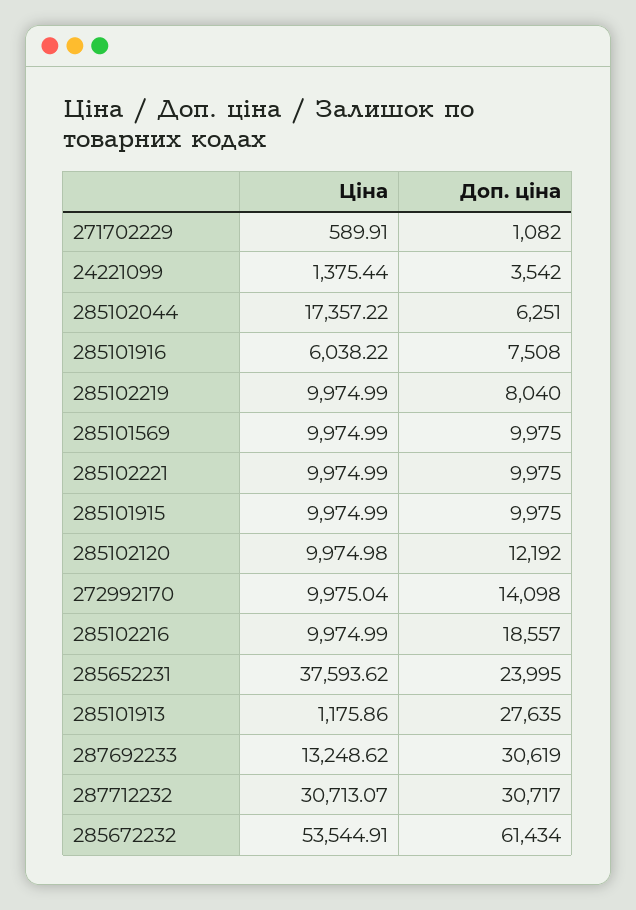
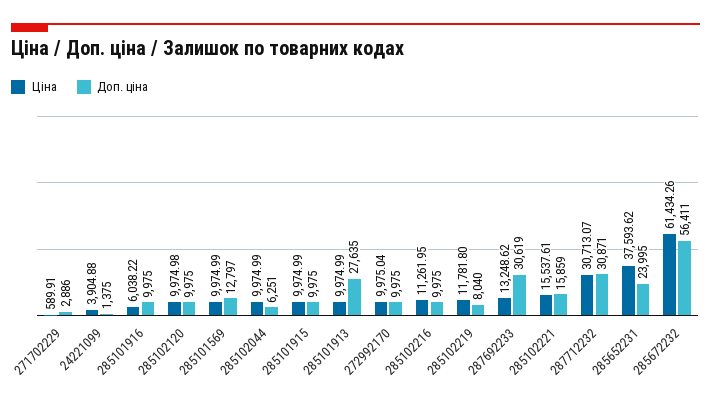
Доп. ціна, 271702229: 1082 -> 2886
Ціна, 24221099: 1375.44 -> 3904.88
Доп. ціна, 24221099: 3542 -> 1375
Ціна, 285102044: 17357.22 -> 9974.99
Доп. ціна, 285101916: 7508 -> 9975
Ціна, 285102219: 9974.99 -> 11781.8
Доп. ціна, 285101569: 9975 -> 12797
Ціна, 285102221: 9974.99 -> 15537.61
Доп. ціна, 285102221: 9975 -> 15859
Доп. ціна, 285102120: 12192 -> 9975
Доп. ціна, 272992170: 14098 -> 9975
Ціна, 285102216: 9974.99 -> 11261.95
Доп. ціна, 285102216: 18557 -> 9975
Ціна, 285101913: 1175.86 -> 9974.99
Доп. ціна, 287712232: 30717 -> 30871
Ціна, 285672232: 53544.91 -> 61434.26
Доп. ціна, 285672232: 61434 -> 56411

